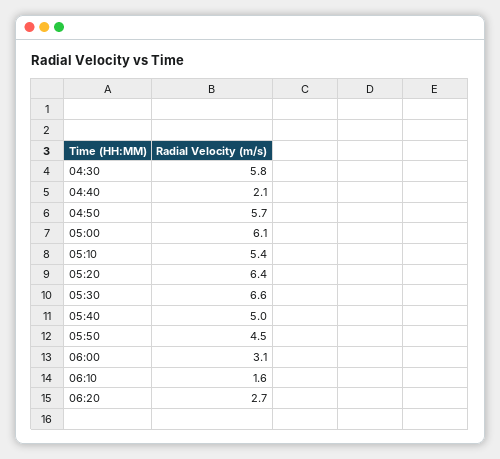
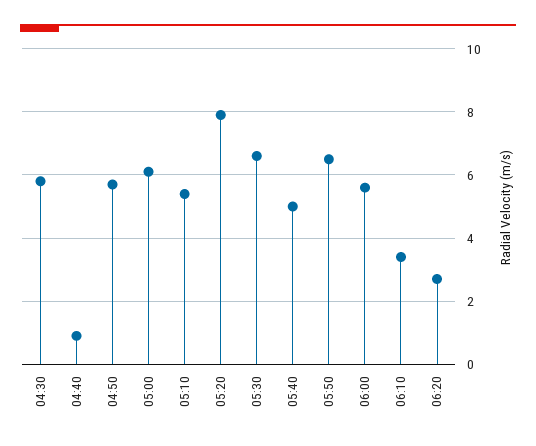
04:40: 2.1 -> 1
05:20: 6.4 -> 8
05:50: 4.5 -> 6.5
06:00: 3.1 -> 5.5
06:10: 1.6 -> 3.5

